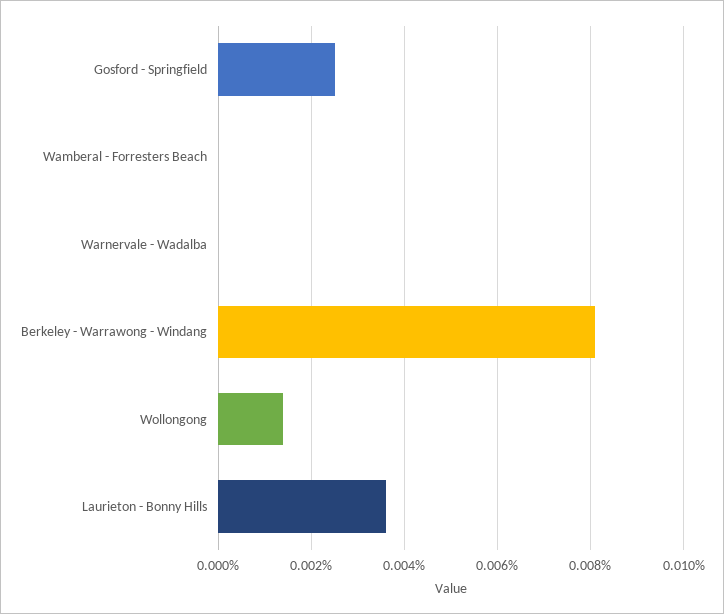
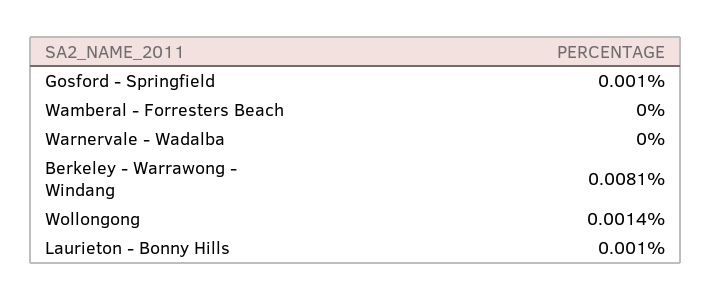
Gosford - Springfield: 0.0025 -> 0.001
Laurieton - Bonny Hills: 0.0035 -> 0.001

